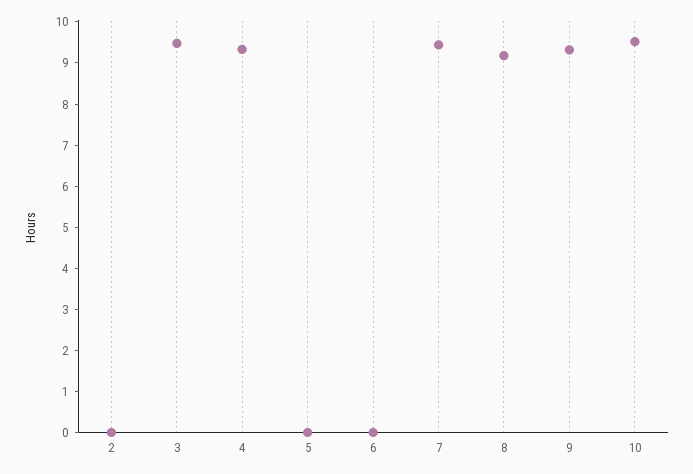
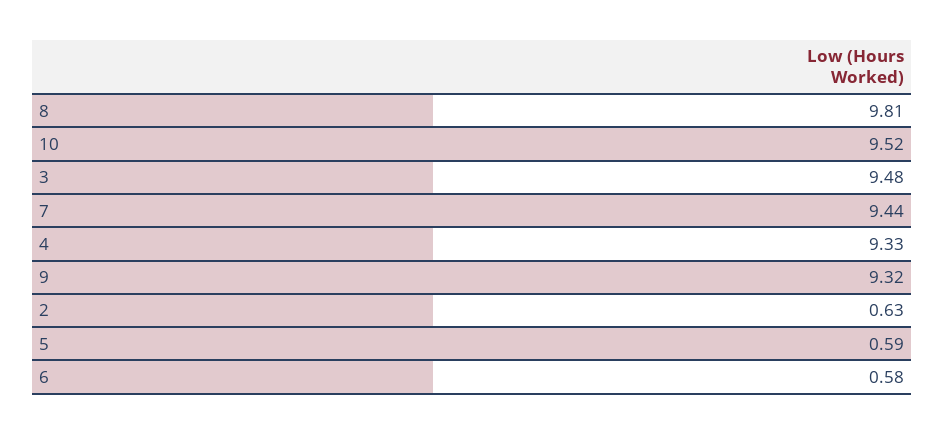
2: 0 -> 0.63
5: 0 -> 0.59
6: 0 -> 0.58
8: 9.2 -> 9.81

